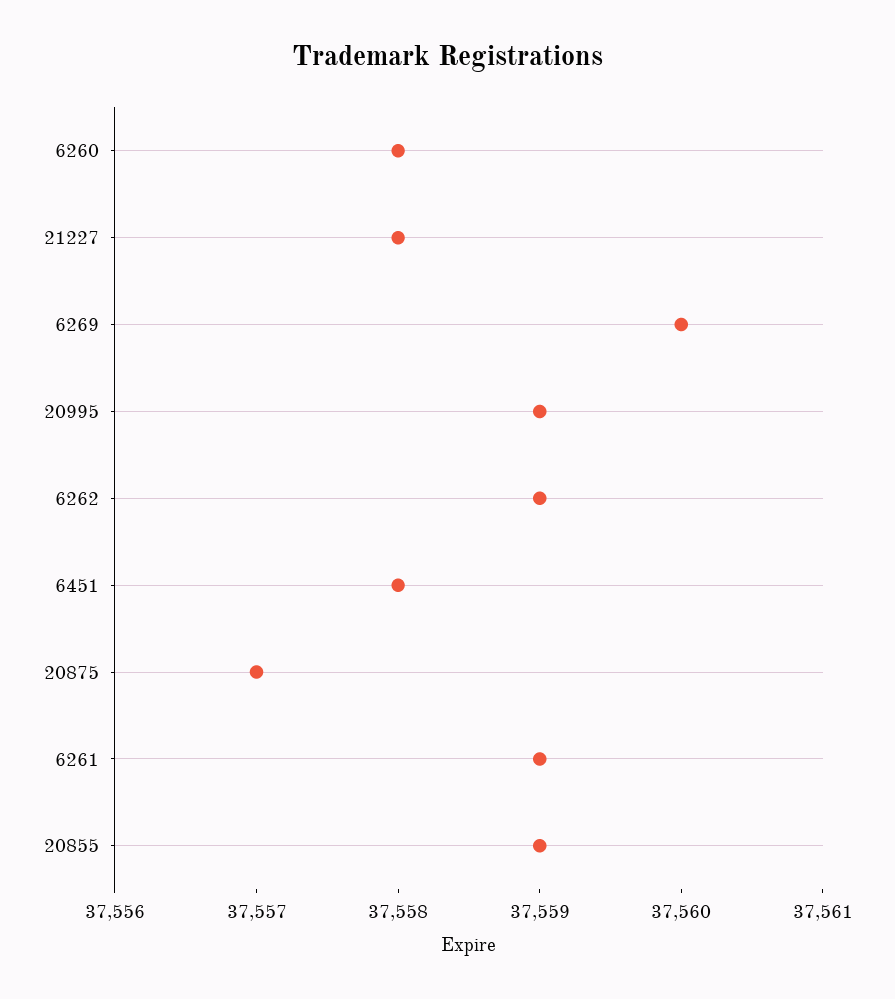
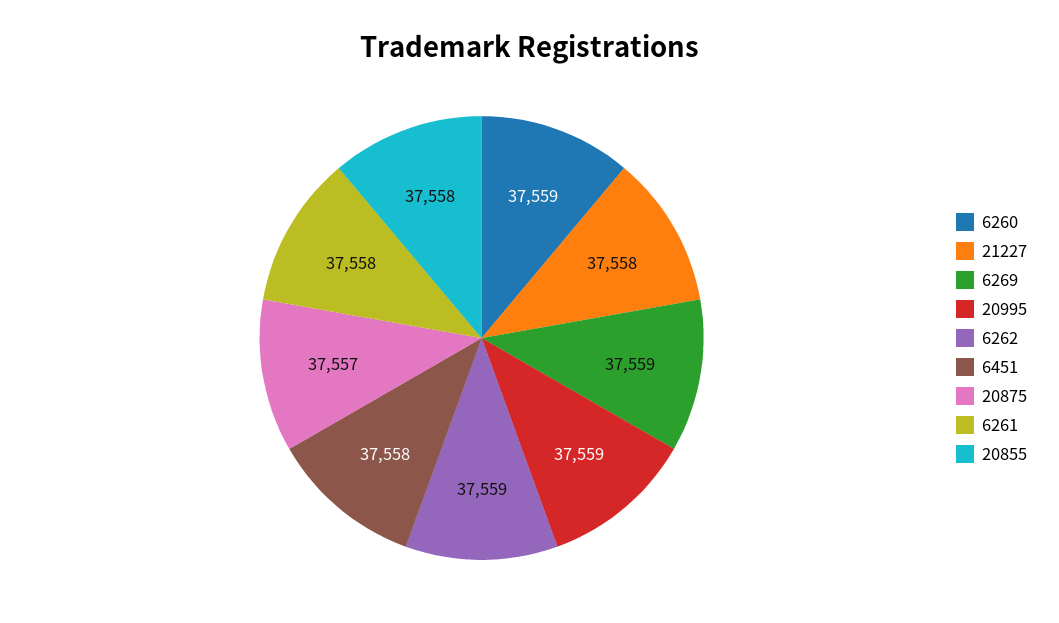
6260: 37558 -> 37559
6269: 37560 -> 37559
6261: 37559 -> 37558
20855: 37559 -> 37558

